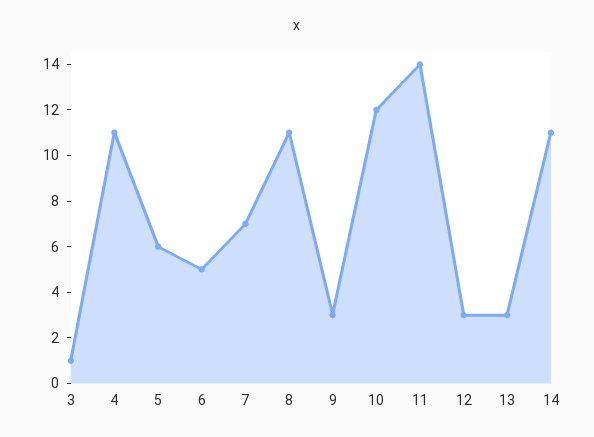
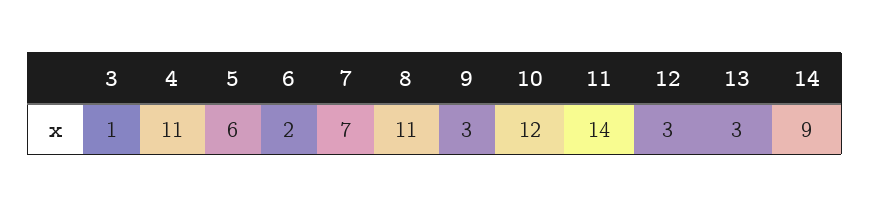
6: 5 -> 2
14: 11 -> 9

